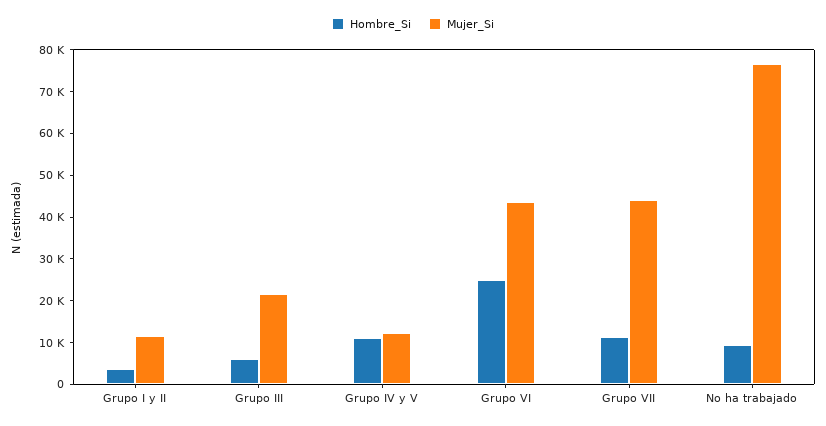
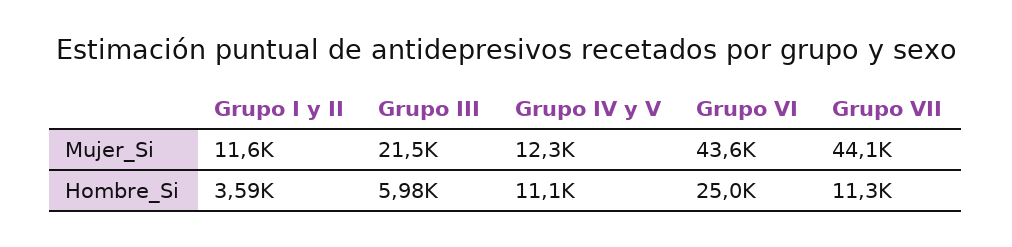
Hombre_Si, No ha trabajado: 10000 -> none
Mujer_Si, No ha trabajado: 76000 -> none

